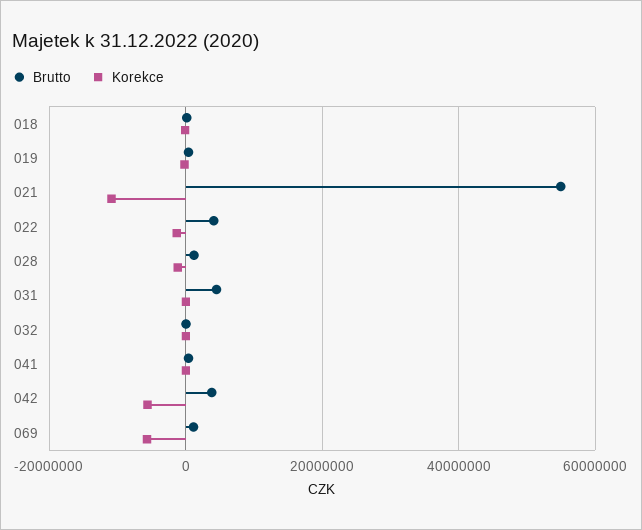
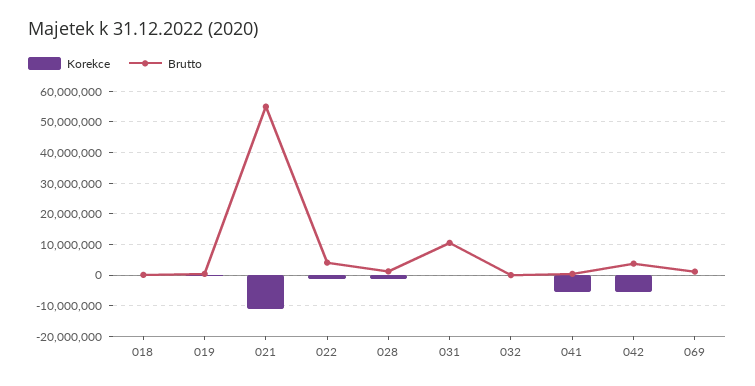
Brutto, 031: 4000000 -> 10000000
Korekce, 041: 0 -> -6000000
Korekce, 069: -6000000 -> 0

